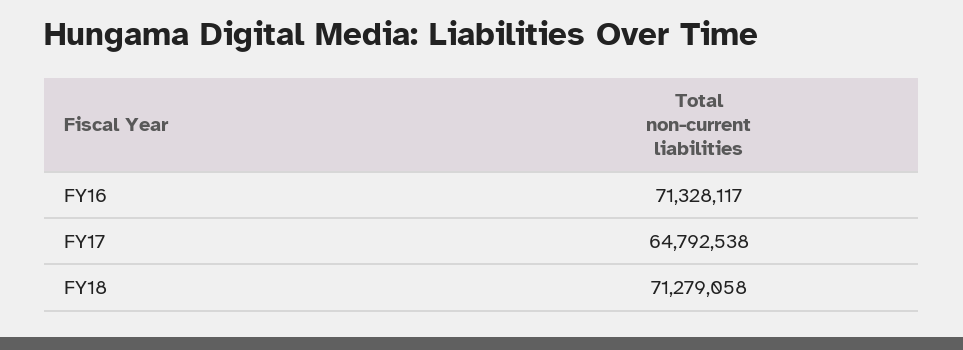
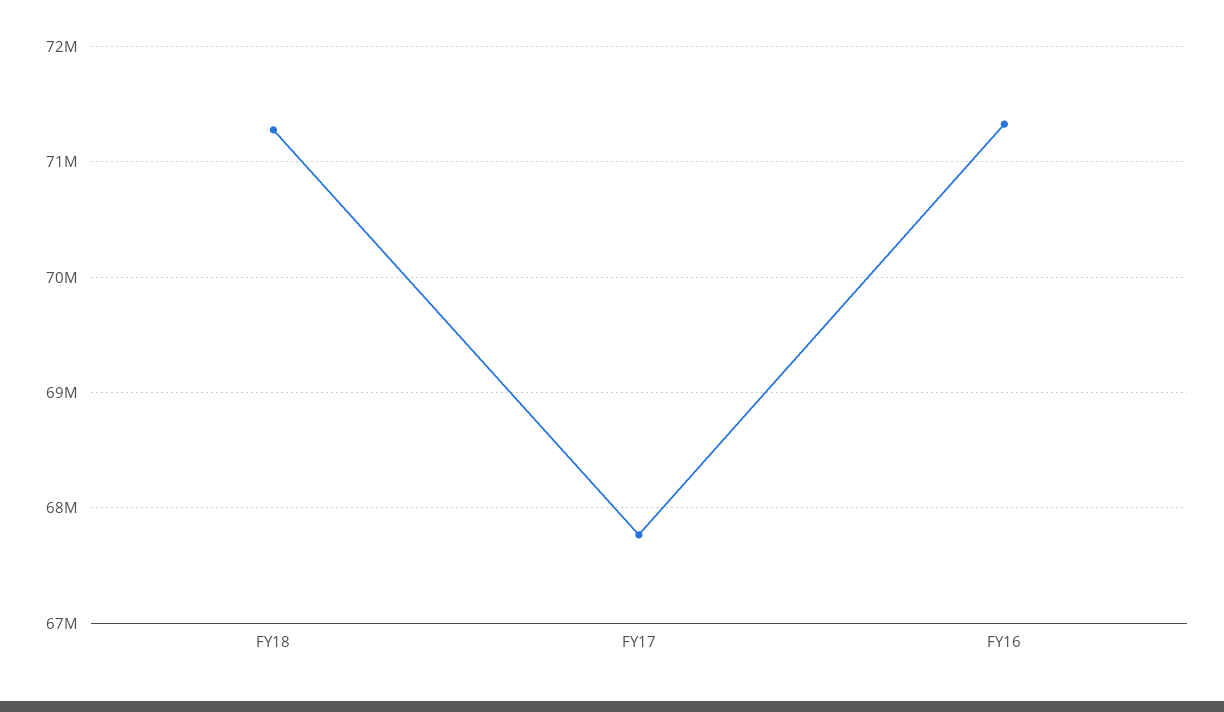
FY17: 64792538 -> 67800000

